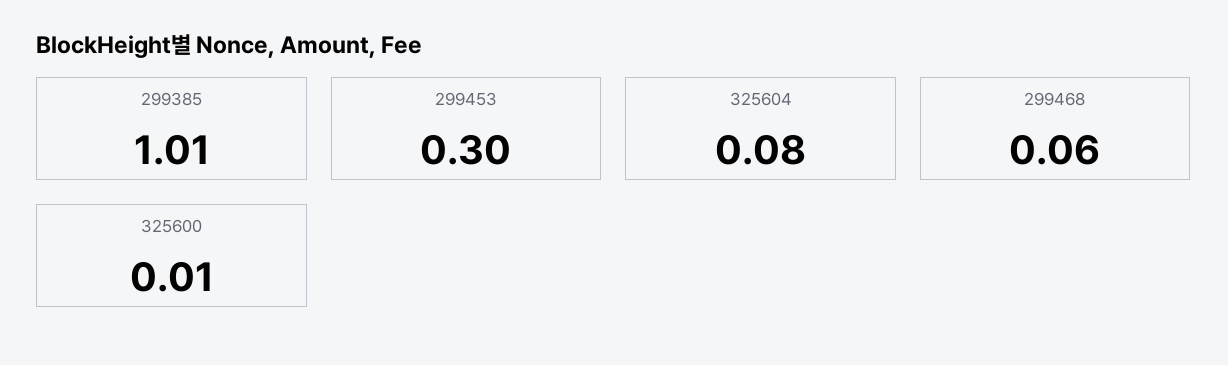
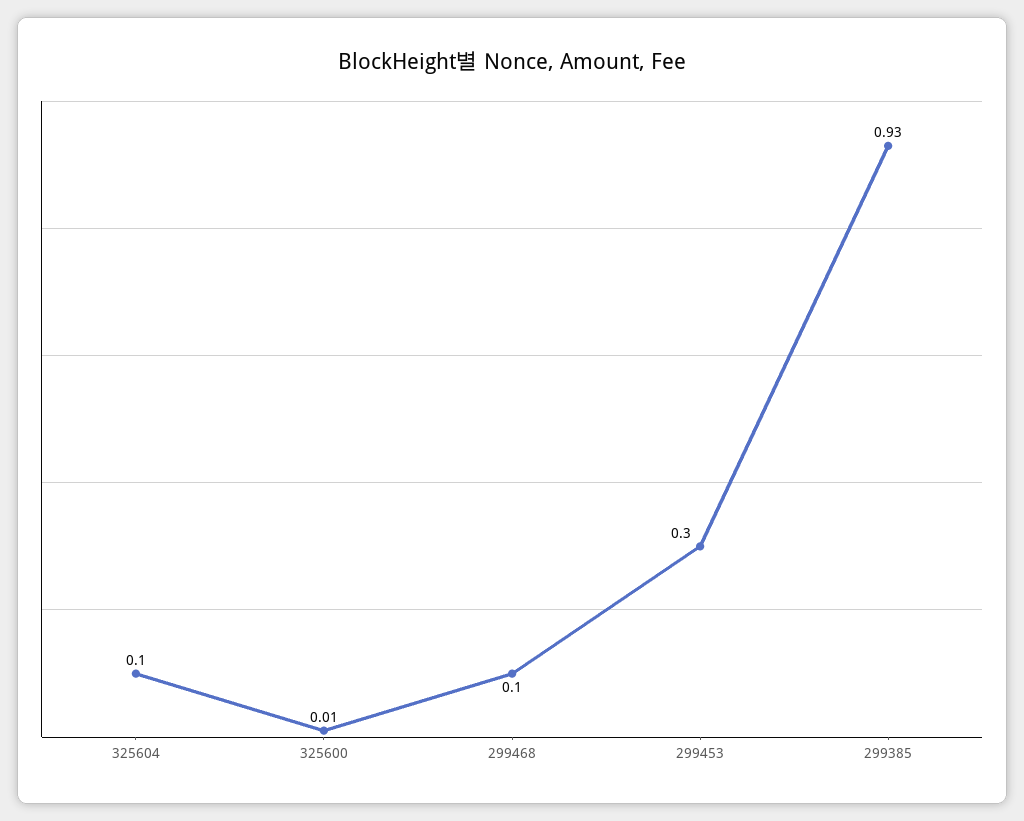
299385: 1.01 -> 0.93
325604: 0.08 -> 0.1
299468: 0.06 -> 0.1

